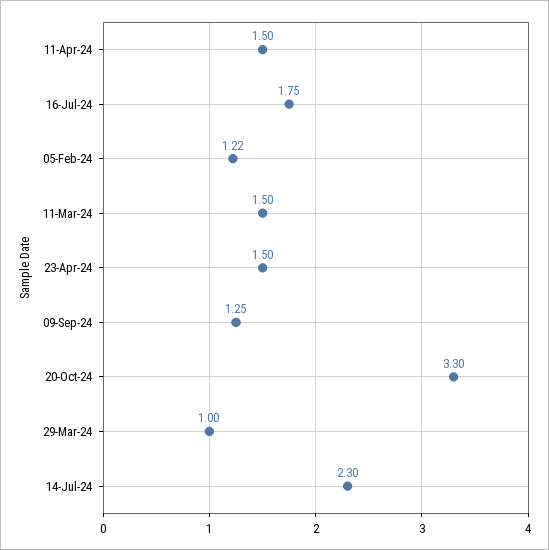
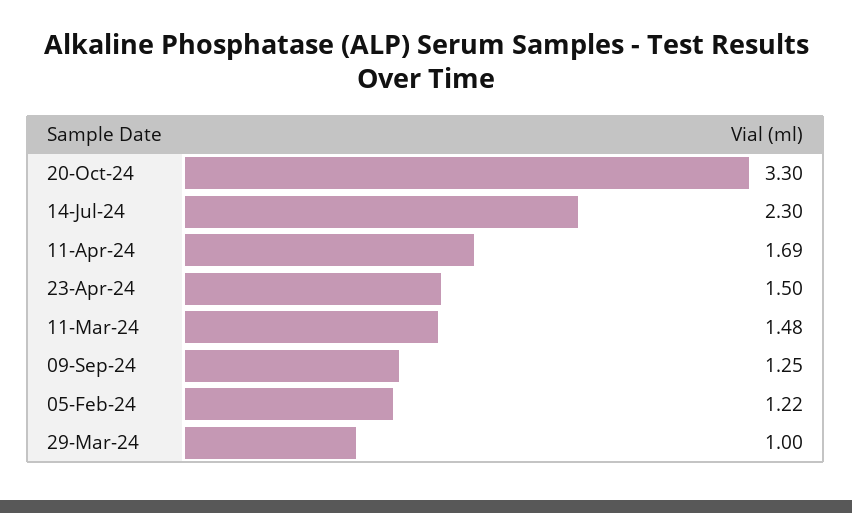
11-Apr-24: 1.5 -> 1.69
16-Jul-24: 1.75 -> none
11-Mar-24: 1.5 -> 1.48

